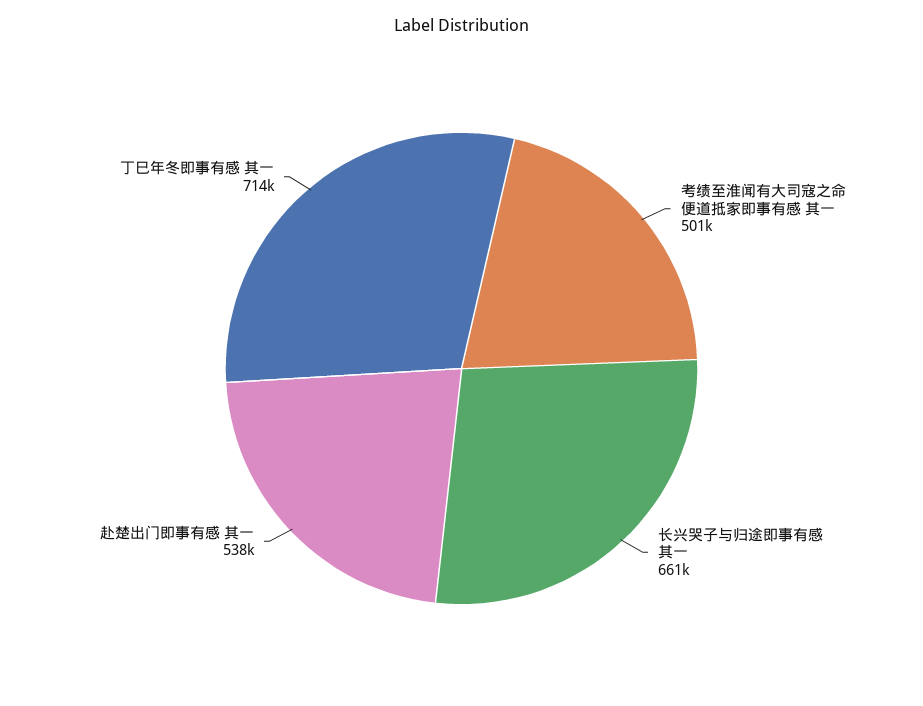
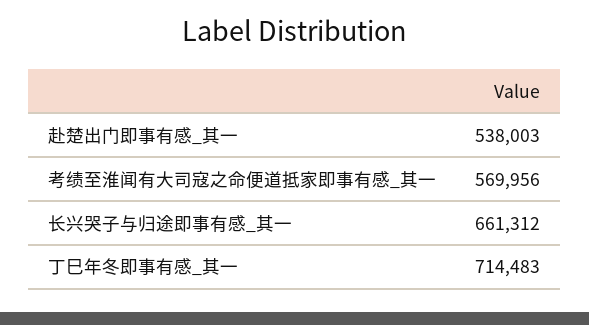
考绩至淮闻有大司寇之命便道抵家即事有感 其一: 501000 -> 569956

